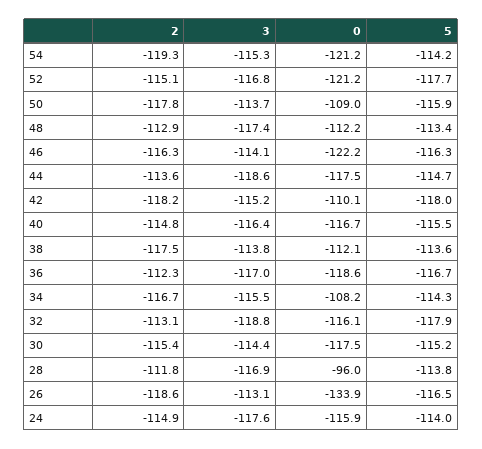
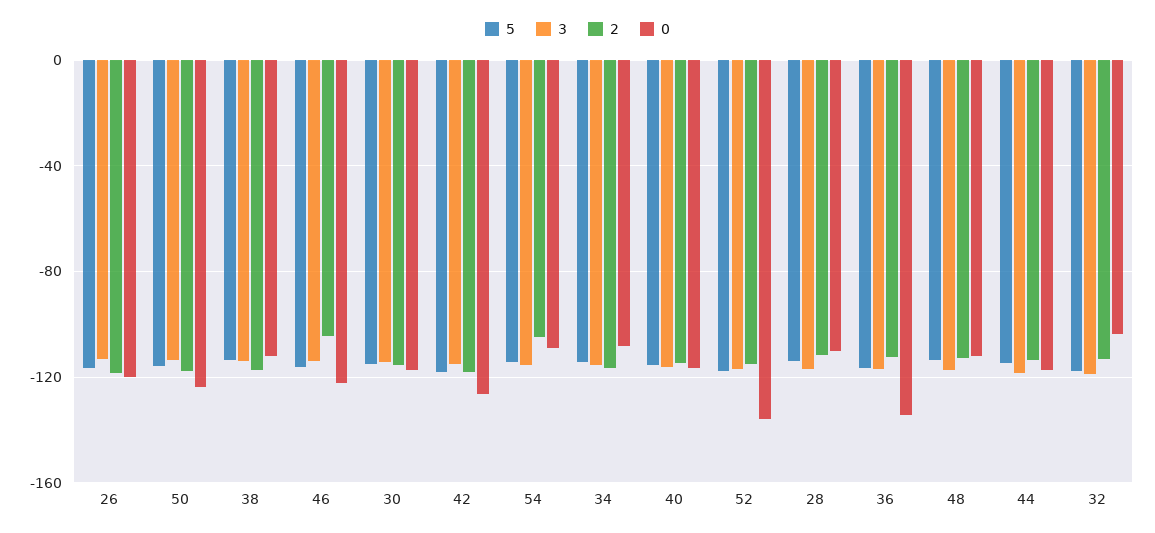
2, 54: -119.3 -> -105
0, 54: -121.2 -> -110
0, 52: -121.2 -> -135
0, 50: -109 -> -125
2, 46: -116.3 -> -105
0, 42: -110.1 -> -125
0, 36: -118.6 -> -135
0, 32: -116.1 -> -105
0, 28: -96 -> -110
0, 26: -133.9 -> -120
2, 24: -114.9 -> none
3, 24: -117.6 -> none
0, 24: -115.9 -> none
5, 24: -114 -> none

